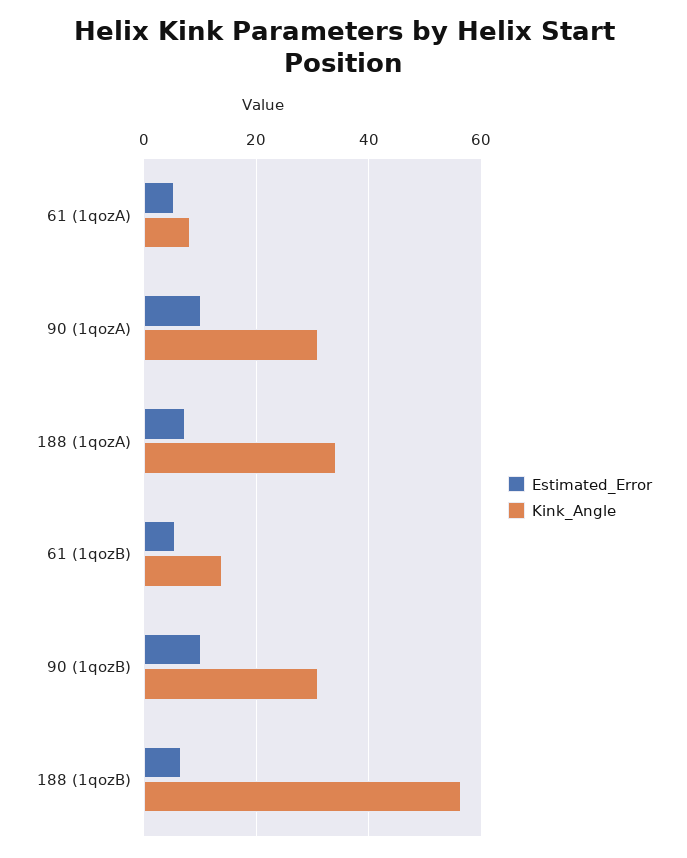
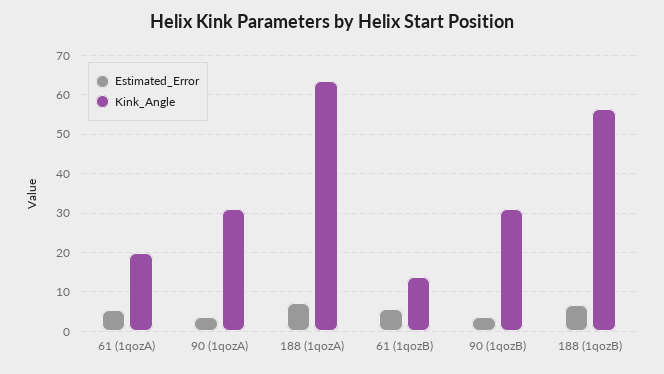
Kink_Angle, 61 (1qozA): 8 -> 20
Estimated_Error, 90 (1qozA): 10 -> 4
Kink_Angle, 188 (1qozA): 34 -> 64
Estimated_Error, 90 (1qozB): 10 -> 4

